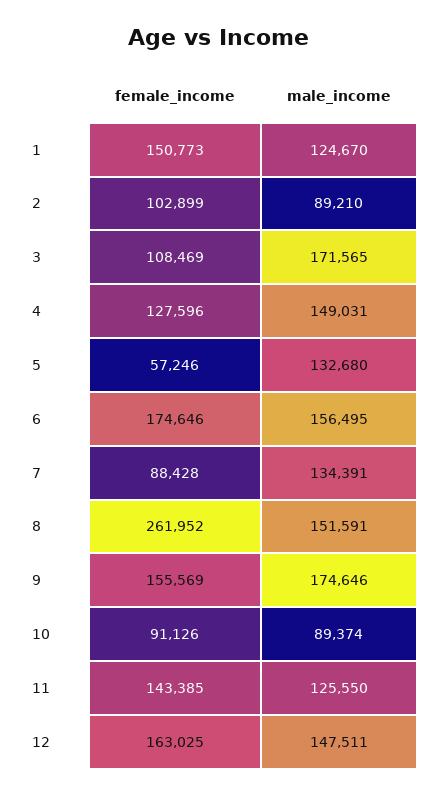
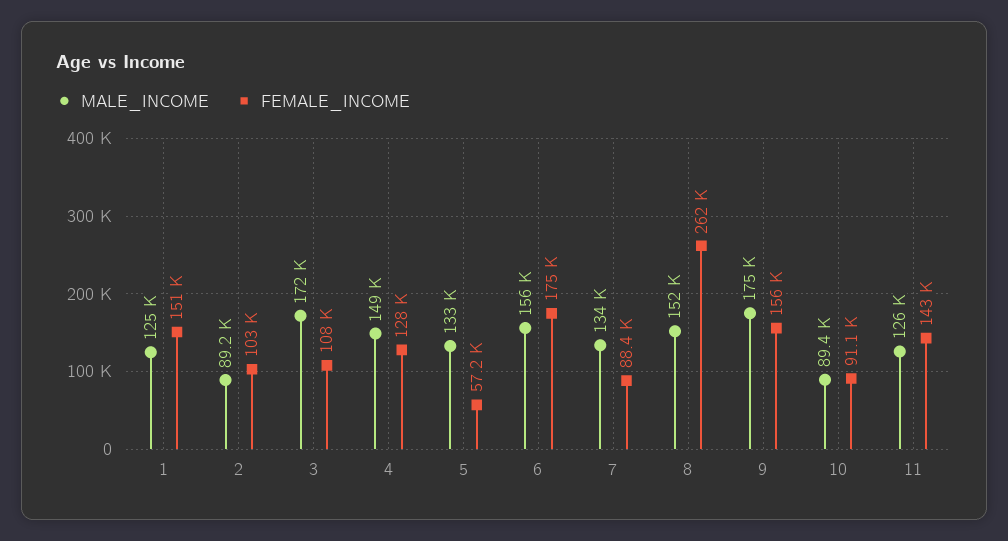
female_income, 12: 163025 -> none
male_income, 12: 147511 -> none

